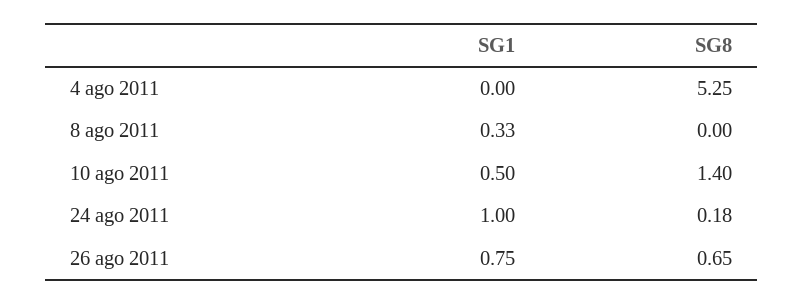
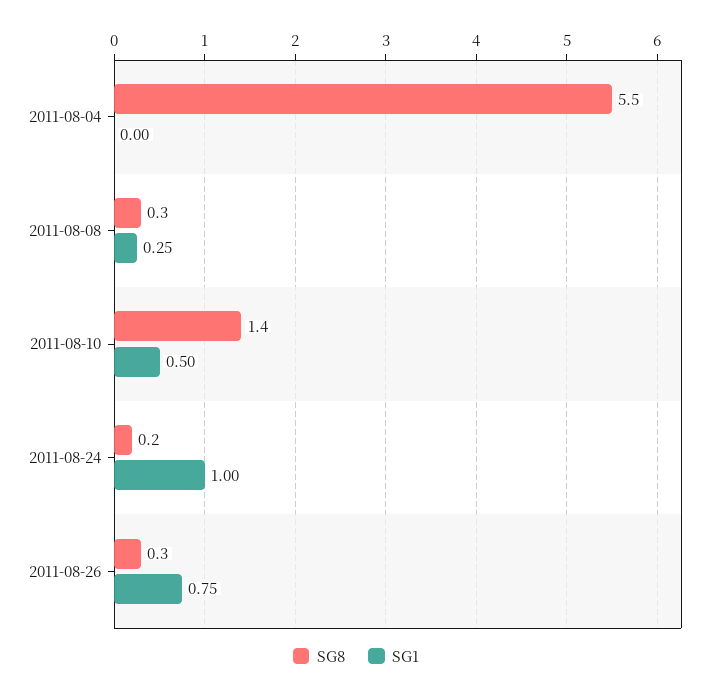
SG8, 4 ago 2011: 5.25 -> 5.5
SG1, 8 ago 2011: 0.33 -> 0.25
SG8, 8 ago 2011: 0 -> 0.3
SG8, 26 ago 2011: 0.65 -> 0.3

